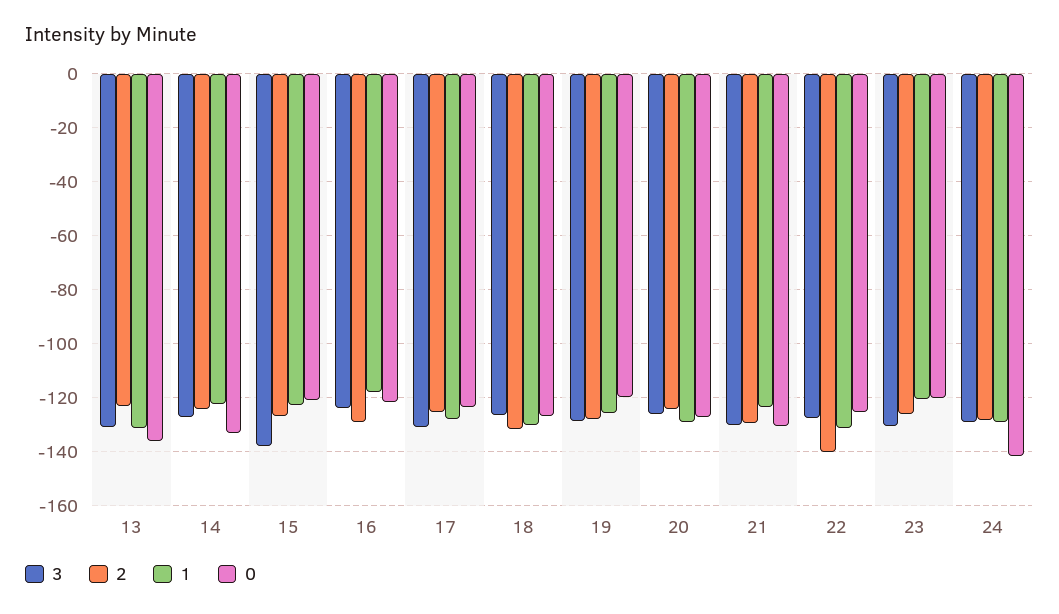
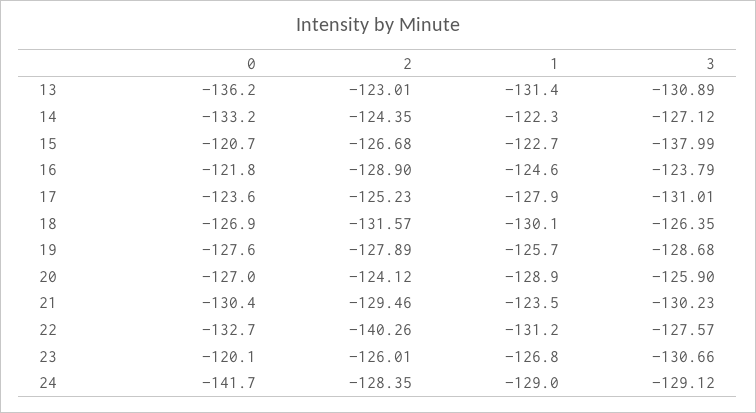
1, 16: -117.5 -> -124.6
0, 19: -120 -> -127.6
0, 22: -125 -> -132.7
1, 23: -120 -> -126.8

